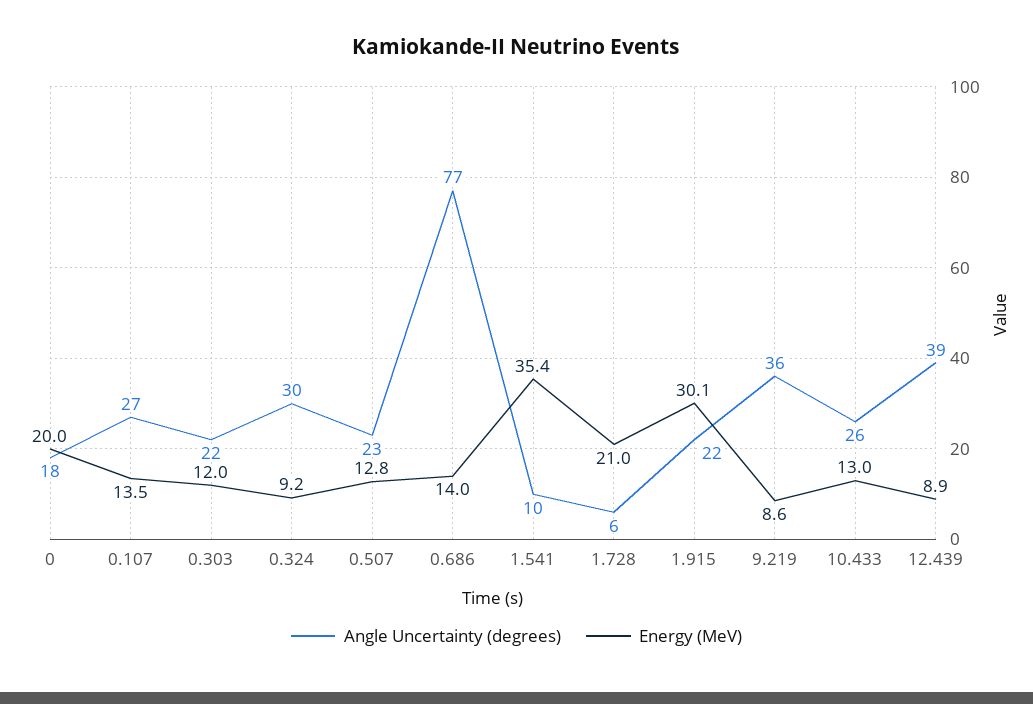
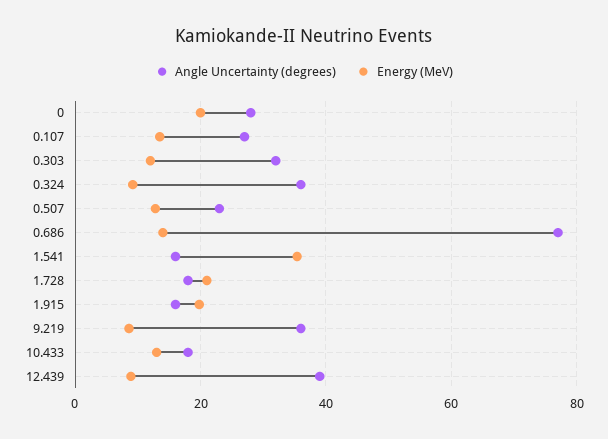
Angle Uncertainty (degrees), 0: 18 -> 28
Angle Uncertainty (degrees), 0.303: 22 -> 32
Angle Uncertainty (degrees), 0.324: 30 -> 36
Angle Uncertainty (degrees), 1.541: 10 -> 16
Angle Uncertainty (degrees), 1.728: 6 -> 18
Angle Uncertainty (degrees), 1.915: 22 -> 16
Energy (MeV), 1.915: 30.1 -> 20
Angle Uncertainty (degrees), 10.433: 26 -> 18

